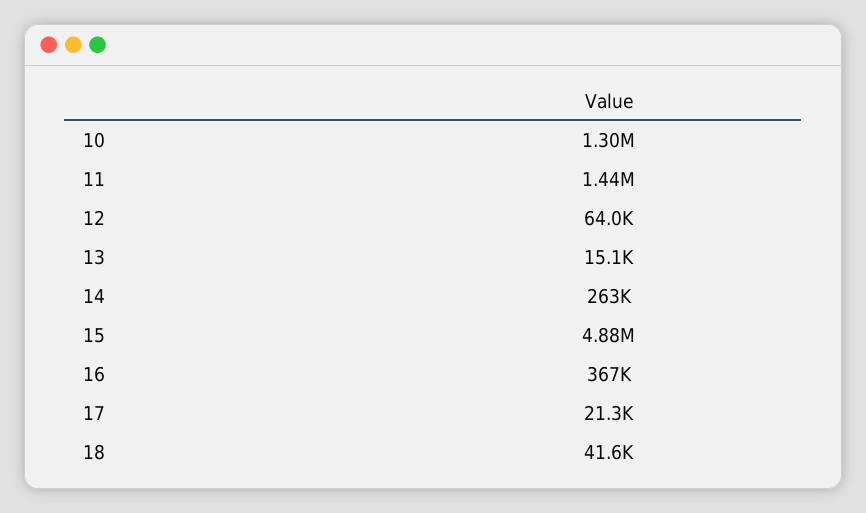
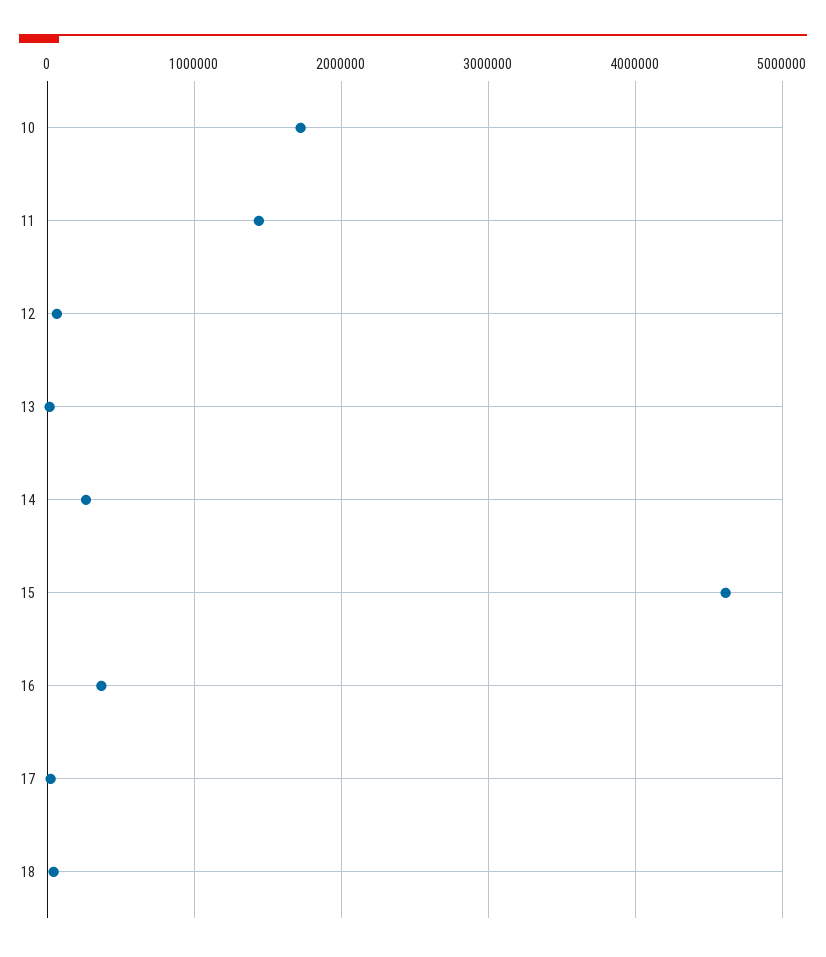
10: 1300000 -> 1700000
15: 4880000 -> 4600000

